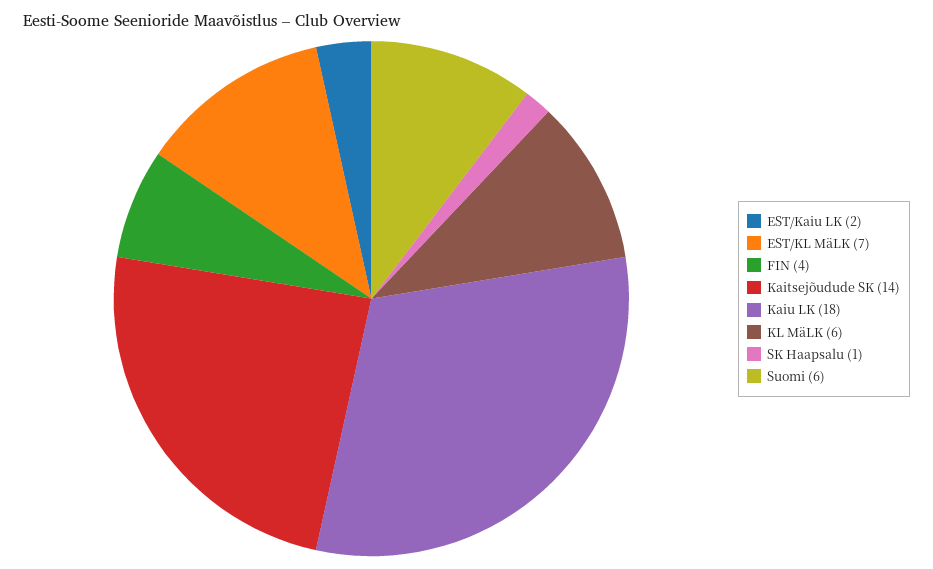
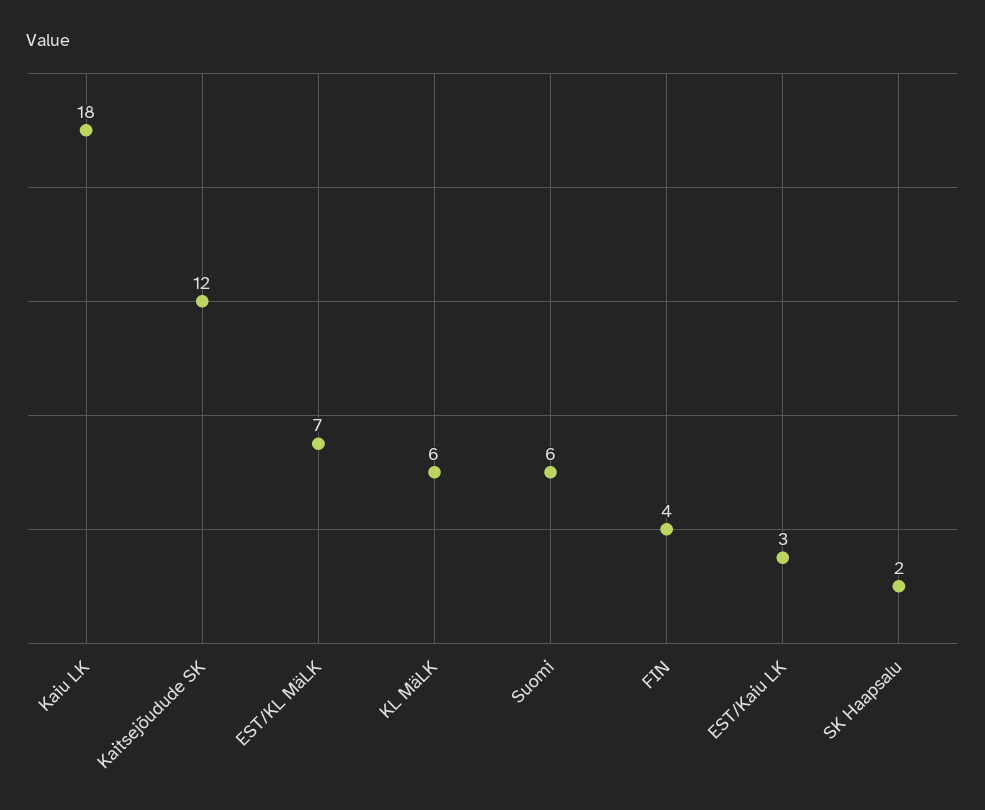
EST/Kaiu LK: 2 -> 3
Kaitsejõudude SK: 14 -> 12
SK Haapsalu: 1 -> 2

